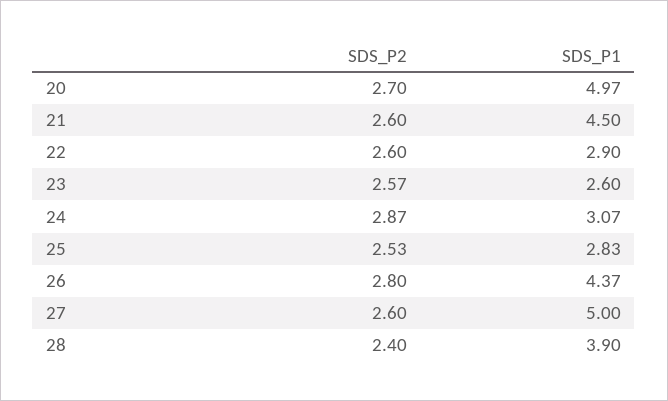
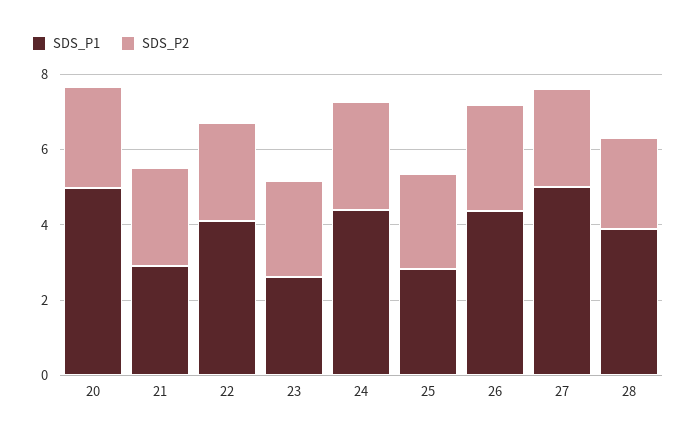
SDS_P1, 21: 4.5 -> 3
SDS_P1, 22: 2.9 -> 4
SDS_P1, 24: 3.07 -> 4.5

